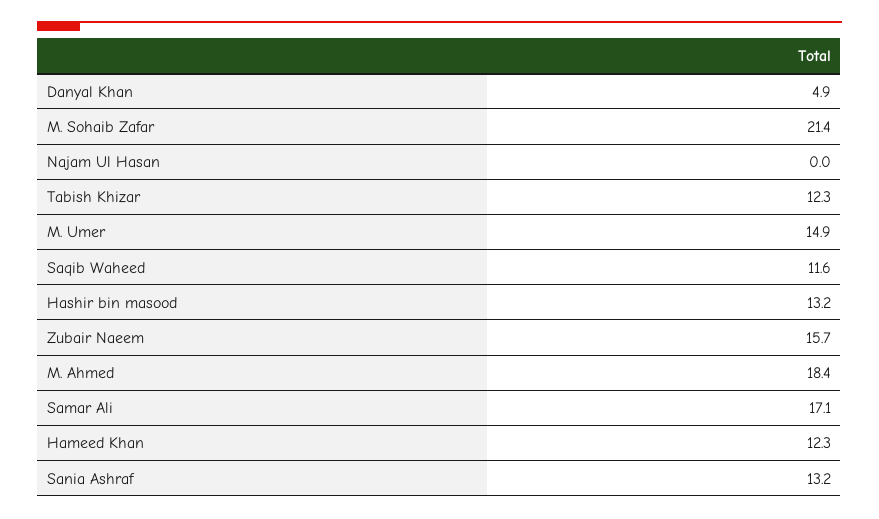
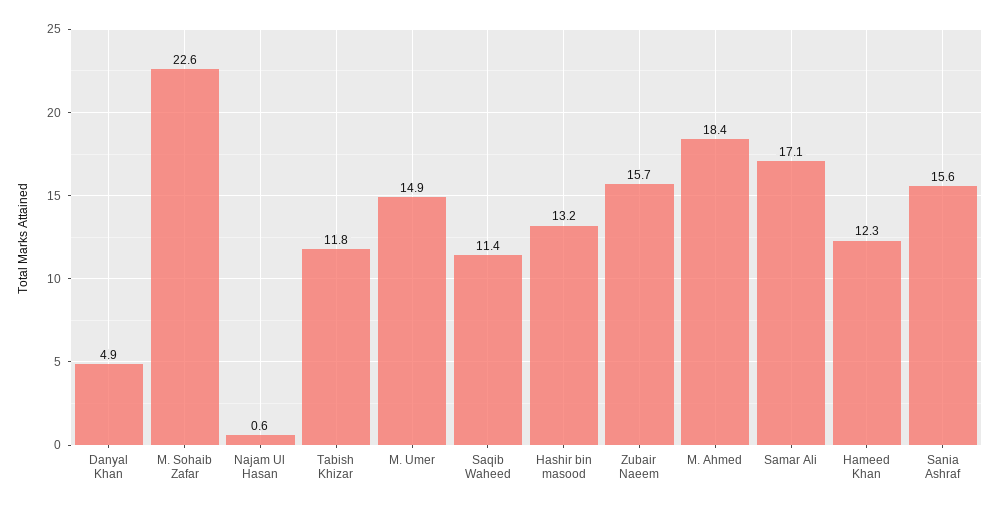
M. Sohaib Zafar: 21.4 -> 22.6
Najam Ul Hasan: 0 -> 0.6
Tabish Khizar: 12.3 -> 11.8
Saqib Waheed: 11.6 -> 11.4
Sania Ashraf: 13.2 -> 15.6

